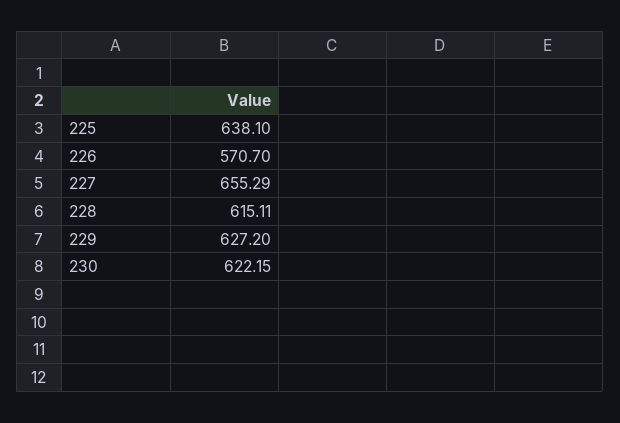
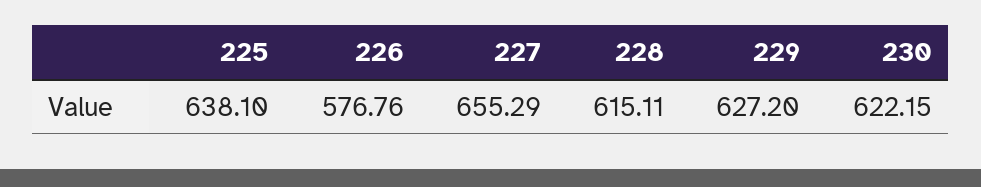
226: 570.7 -> 576.76

